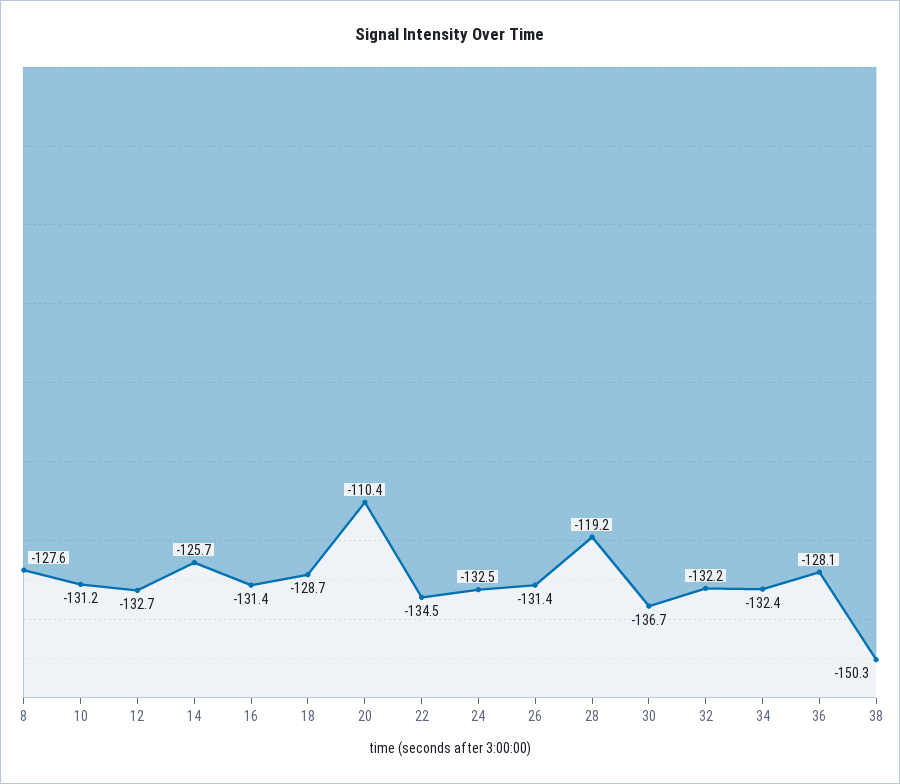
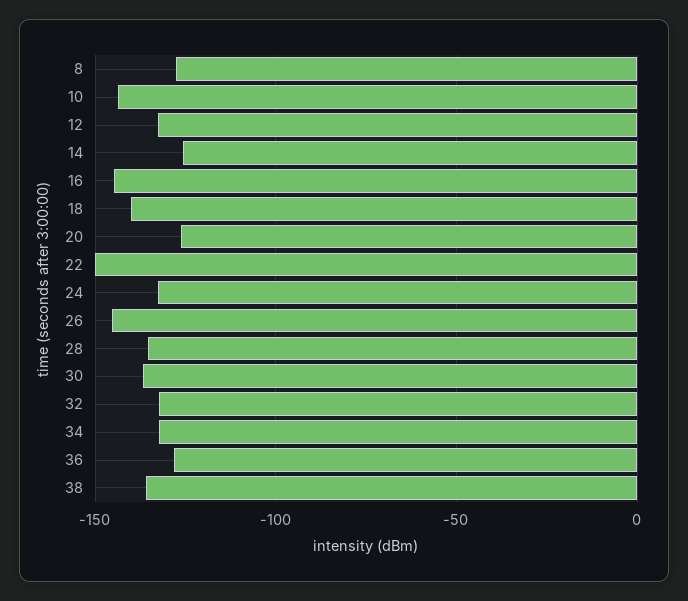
10: -131.2 -> -145
16: -131.4 -> -145
18: -128.7 -> -140
20: -110.4 -> -125
22: -134.5 -> -150
26: -131.4 -> -145
28: -119.2 -> -135
38: -150.3 -> -135

